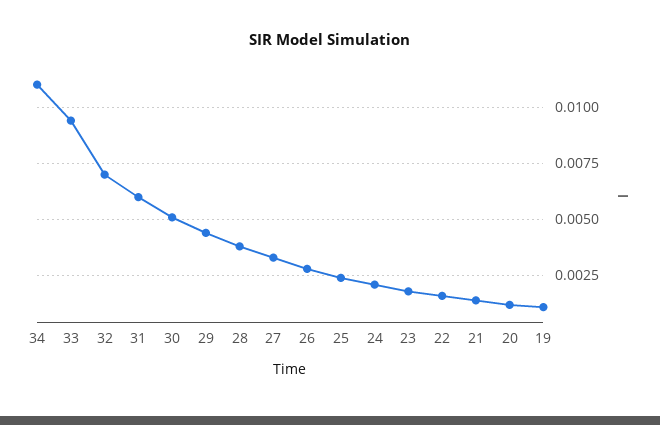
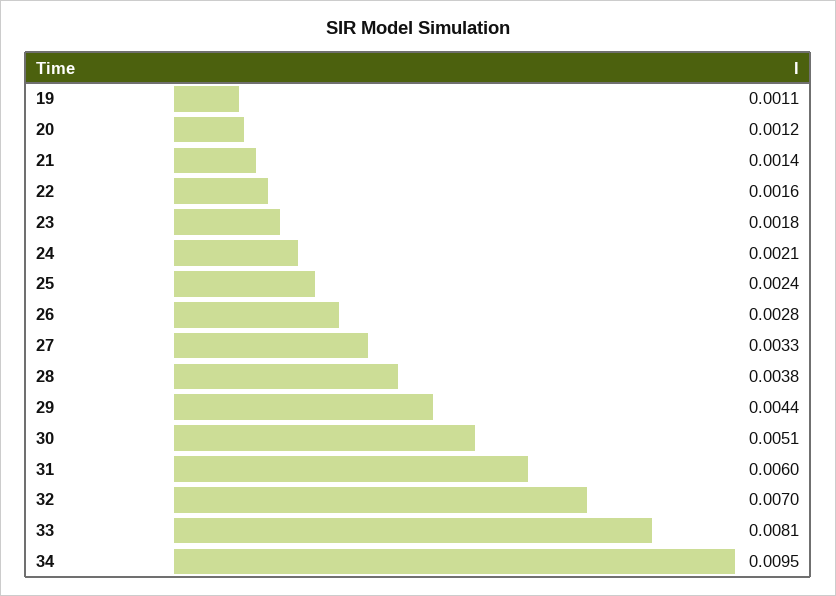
34: 0.011 -> 0.0095
33: 0.0095 -> 0.0081

